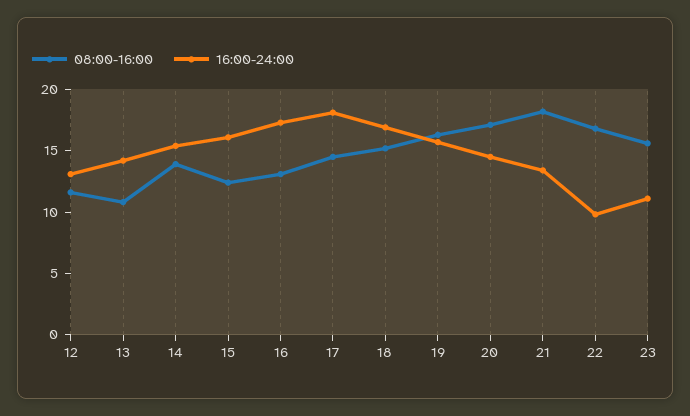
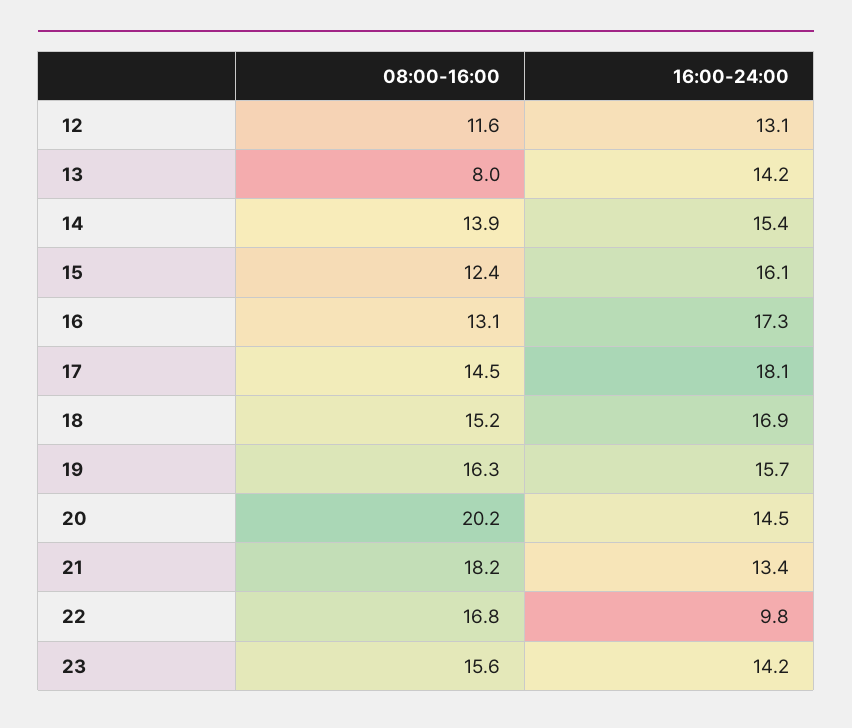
08:00-16:00, 13: 11 -> 8
08:00-16:00, 20: 17 -> 20.2
16:00-24:00, 23: 11 -> 14.2

